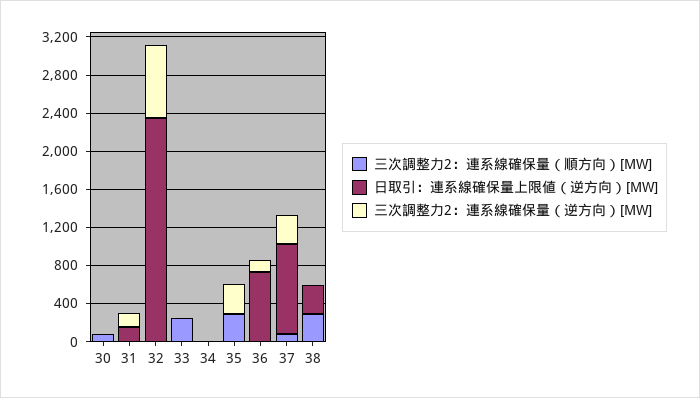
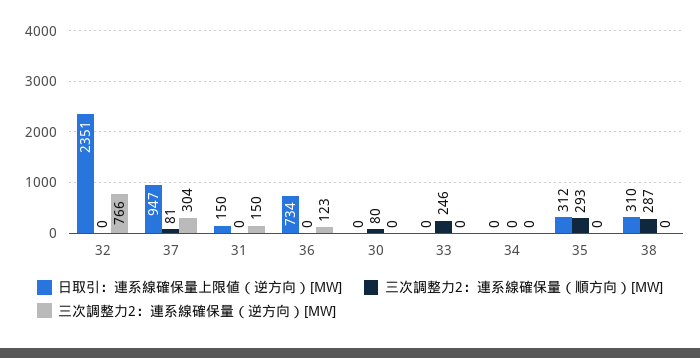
日取引：連系線確保量上限値（逆方向）[MW], 35: 0 -> 312
三次調整力2：連系線確保量（逆方向）[MW], 35: 300 -> 0

